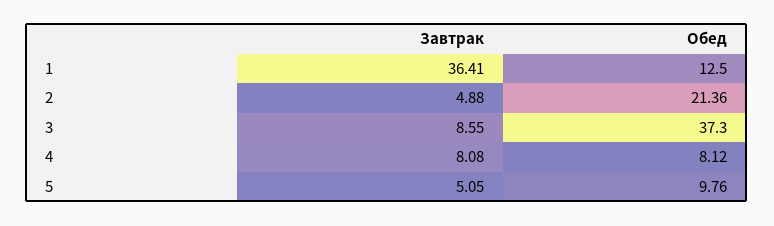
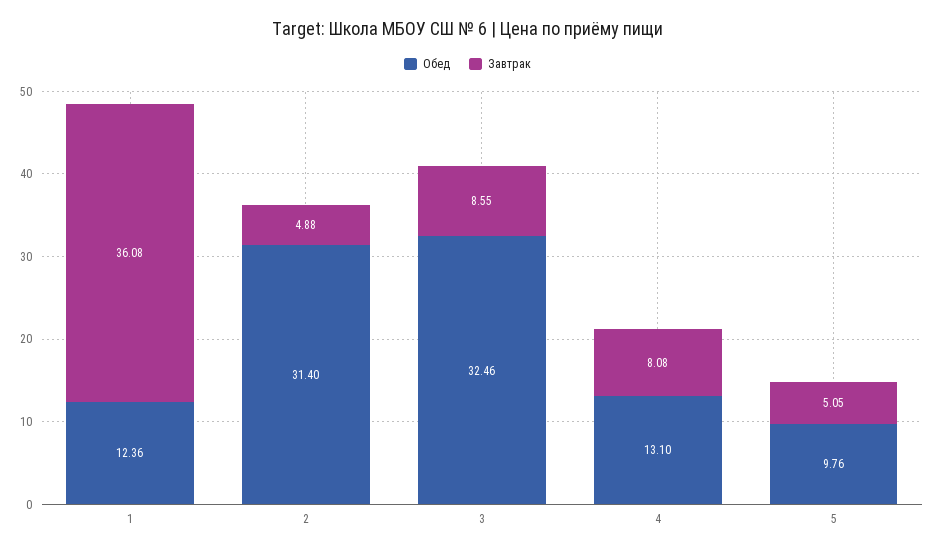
Завтрак, 1: 36.41 -> 36.08
Обед, 1: 12.5 -> 12.36
Обед, 2: 21.36 -> 31.4
Обед, 3: 37.3 -> 32.46
Обед, 4: 8.12 -> 13.1

